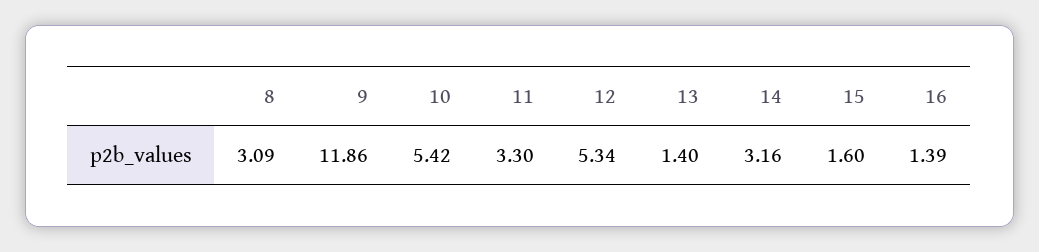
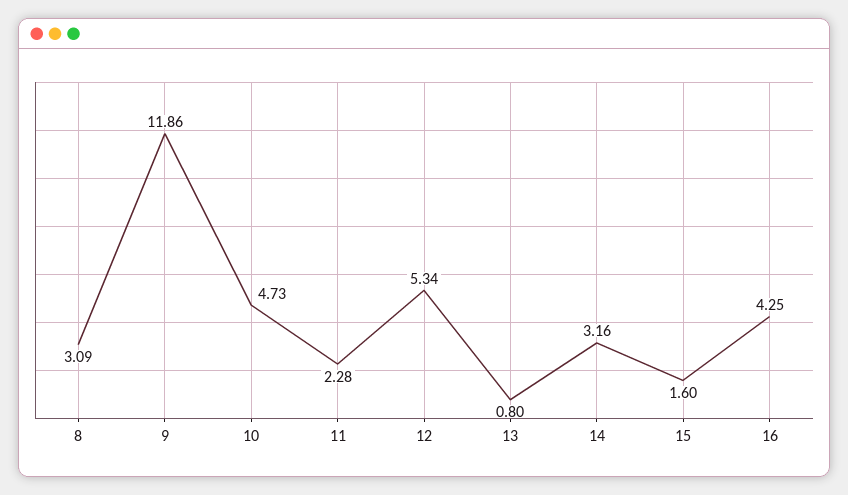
10: 5.42 -> 4.73
11: 3.3 -> 2.28
13: 1.4 -> 0.8
16: 1.39 -> 4.25

